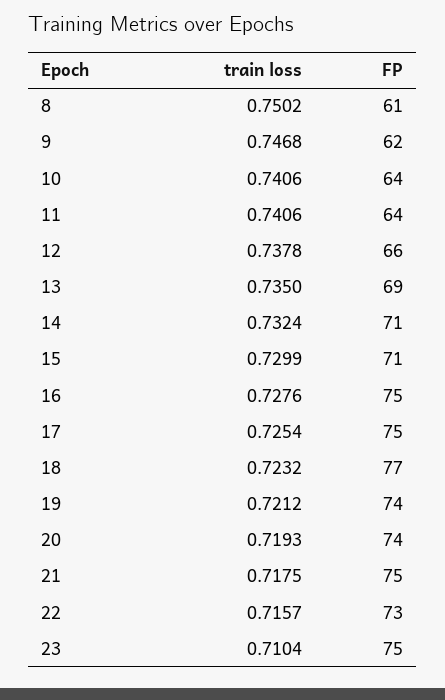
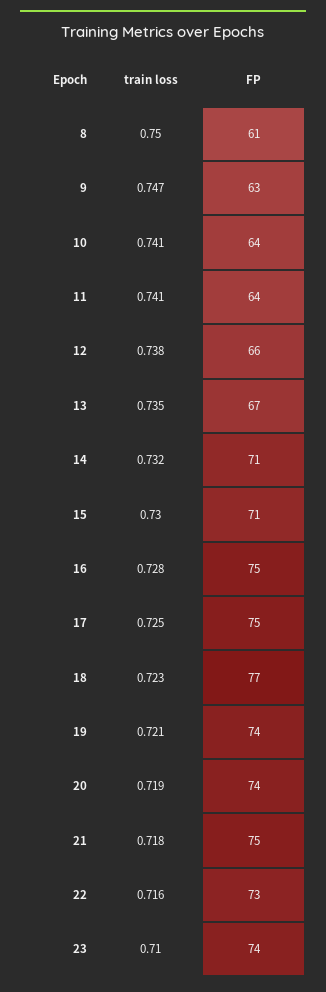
FP, 9: 62 -> 63
FP, 13: 69 -> 67
FP, 23: 75 -> 74

